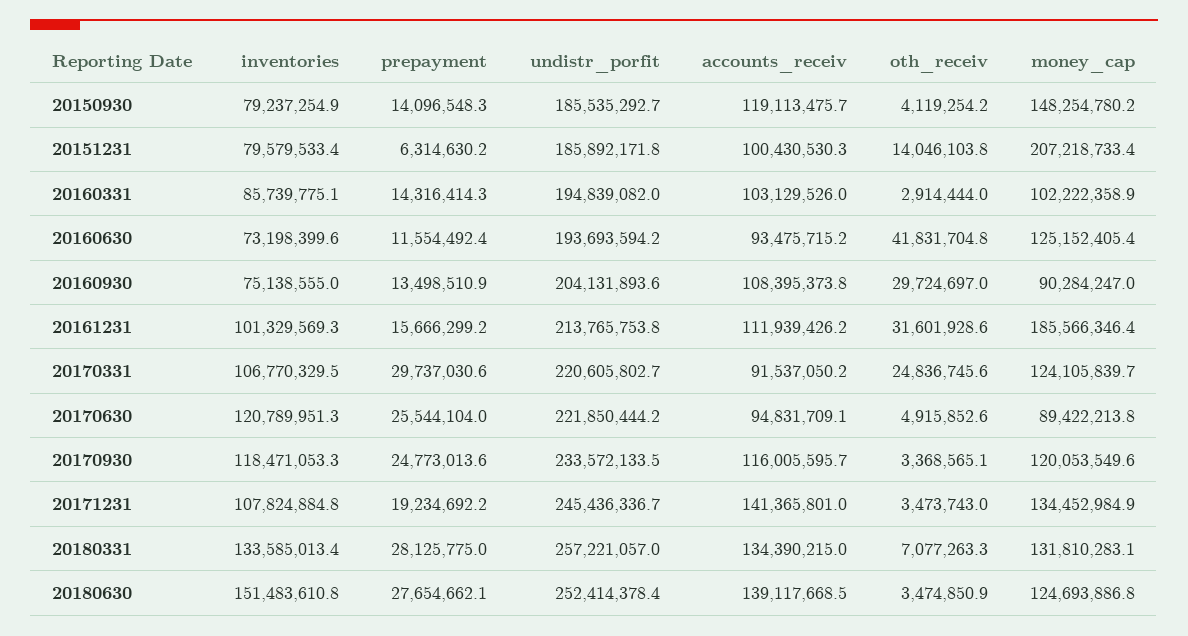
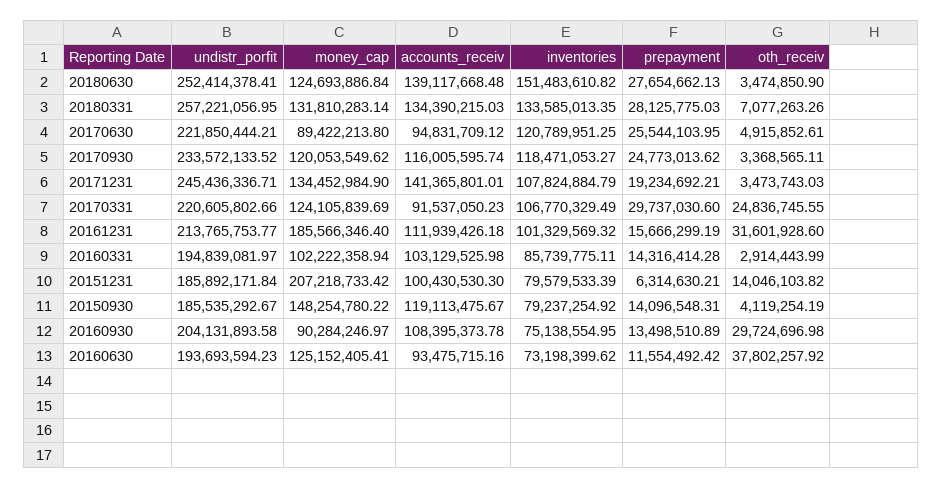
oth_receiv, 20160630: 41831704.8 -> 37802257.92

